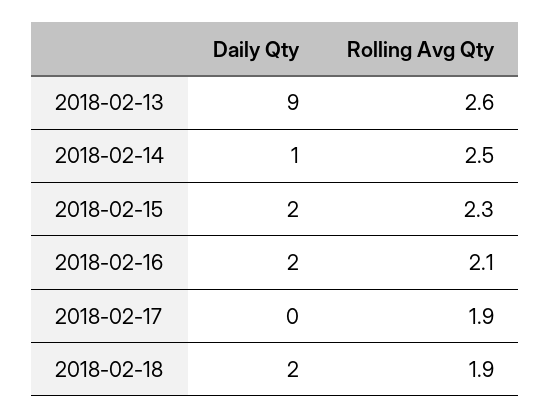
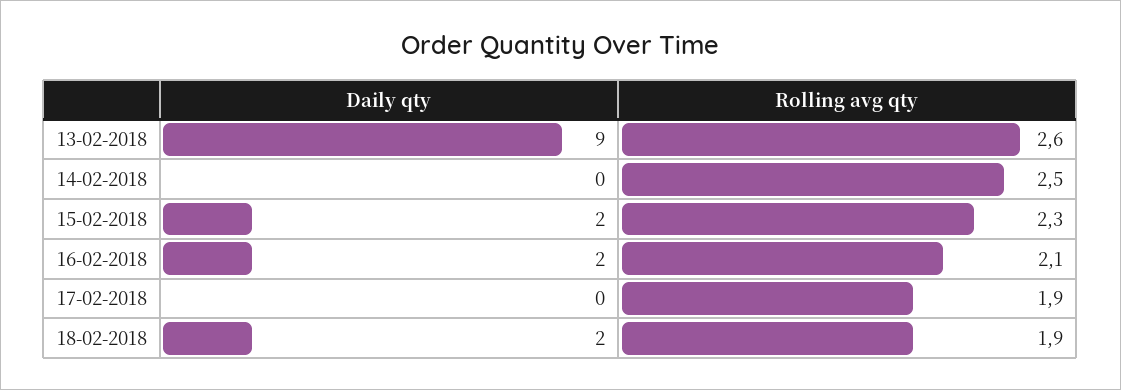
Daily Qty, 2018-02-14: 1 -> 0

